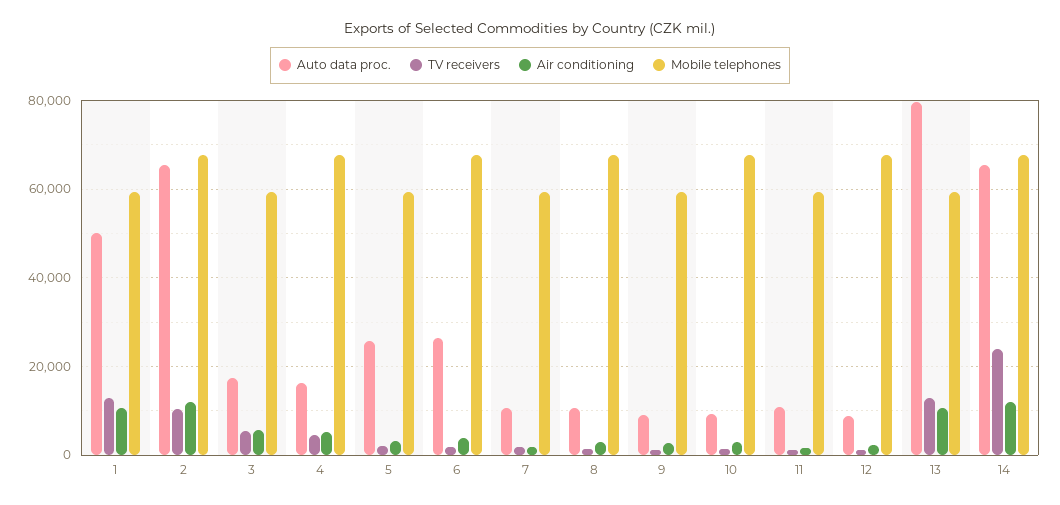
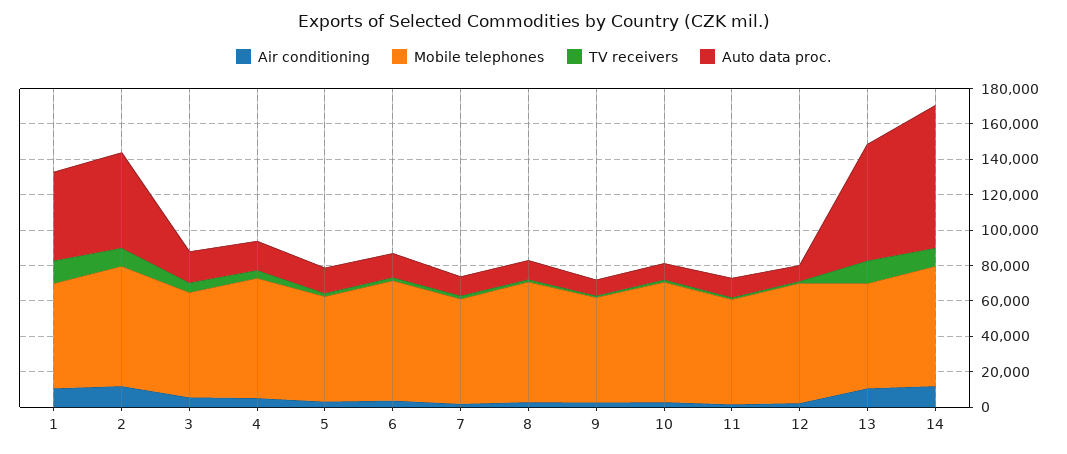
Auto data proc., 2: 66000 -> 55000
Auto data proc., 5: 26000 -> 15000
Auto data proc., 6: 26000 -> 15000
Auto data proc., 13: 80000 -> 65000
Auto data proc., 14: 66000 -> 80000
TV receivers, 14: 24000 -> 10000

